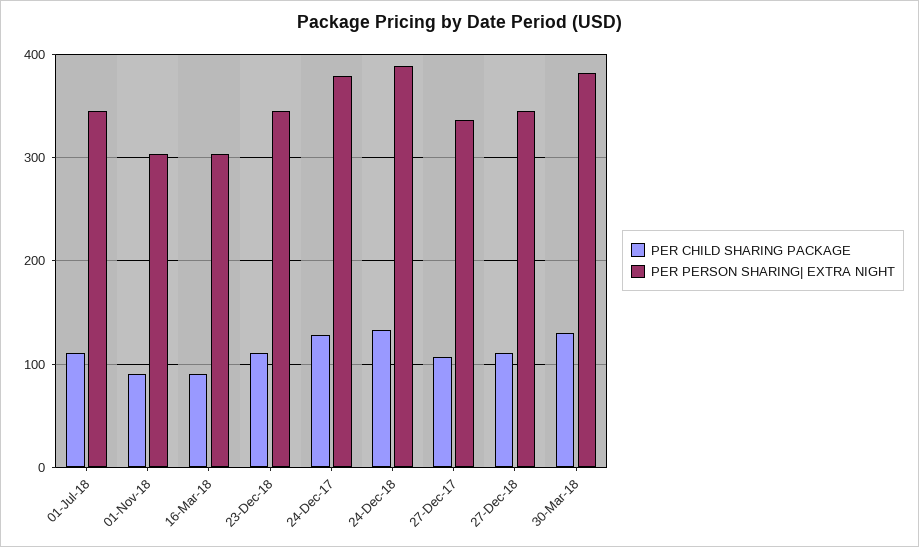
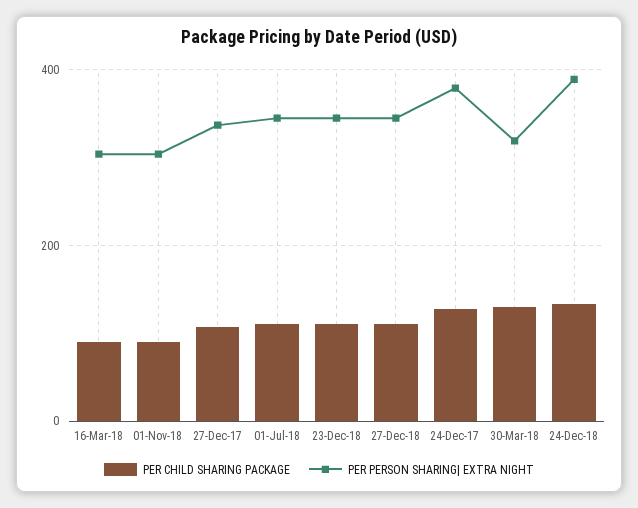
PER PERSON SHARING| EXTRA NIGHT, 30-Mar-18: 380 -> 320

